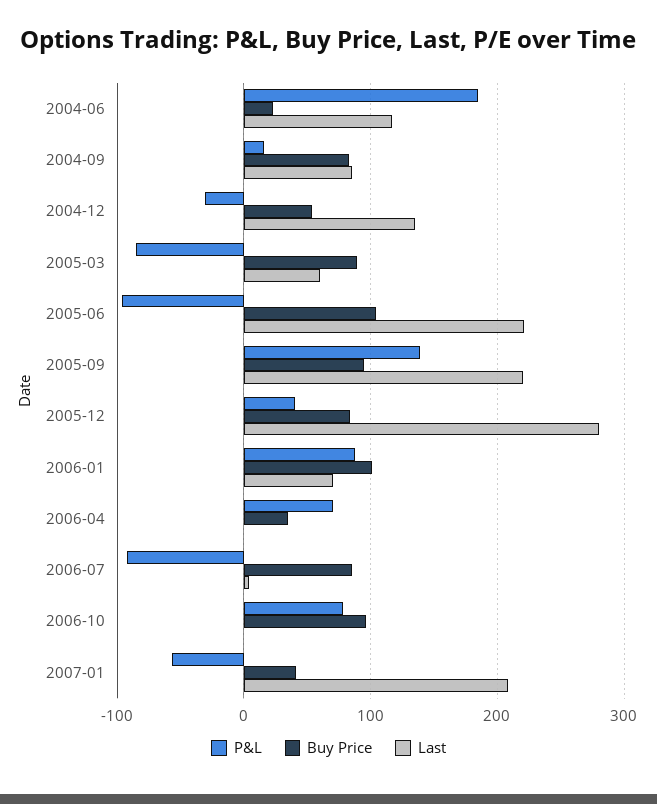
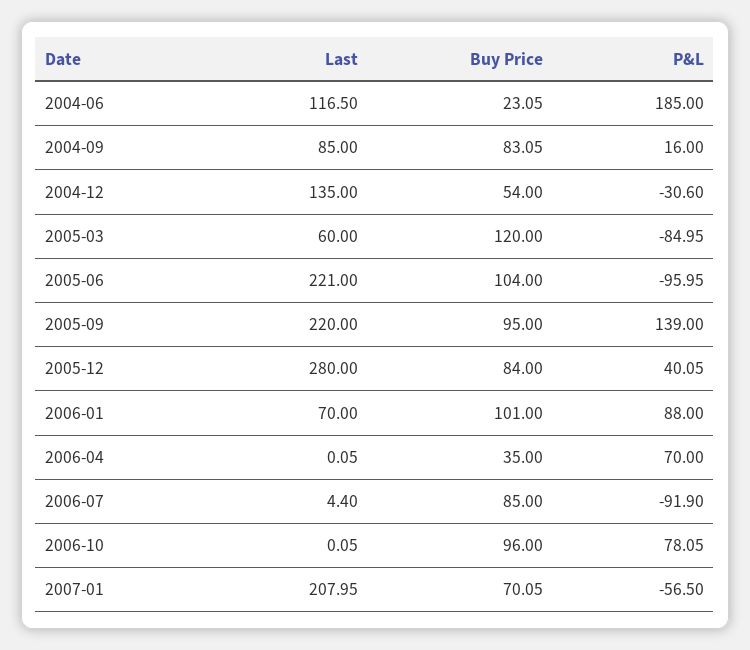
Buy Price, 2005-03: 90 -> 120
Buy Price, 2007-01: 40 -> 70.05

